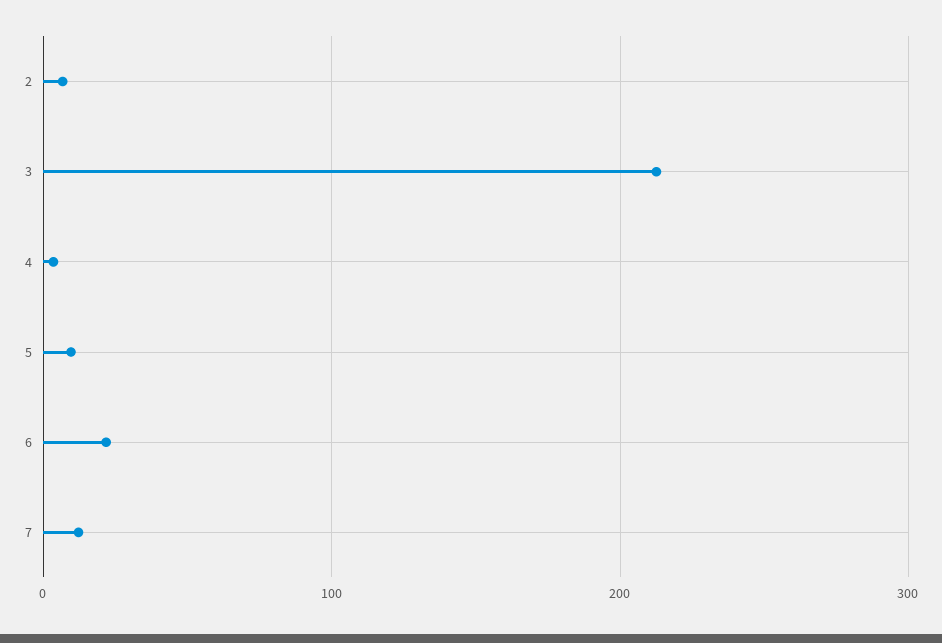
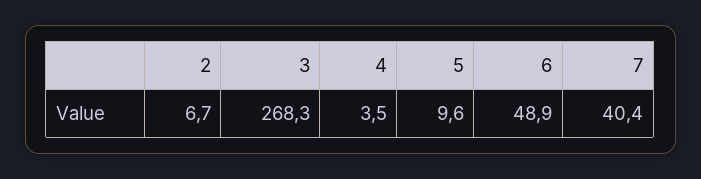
3: 210 -> 268.3
6: 20 -> 48.9
7: 10 -> 40.4

